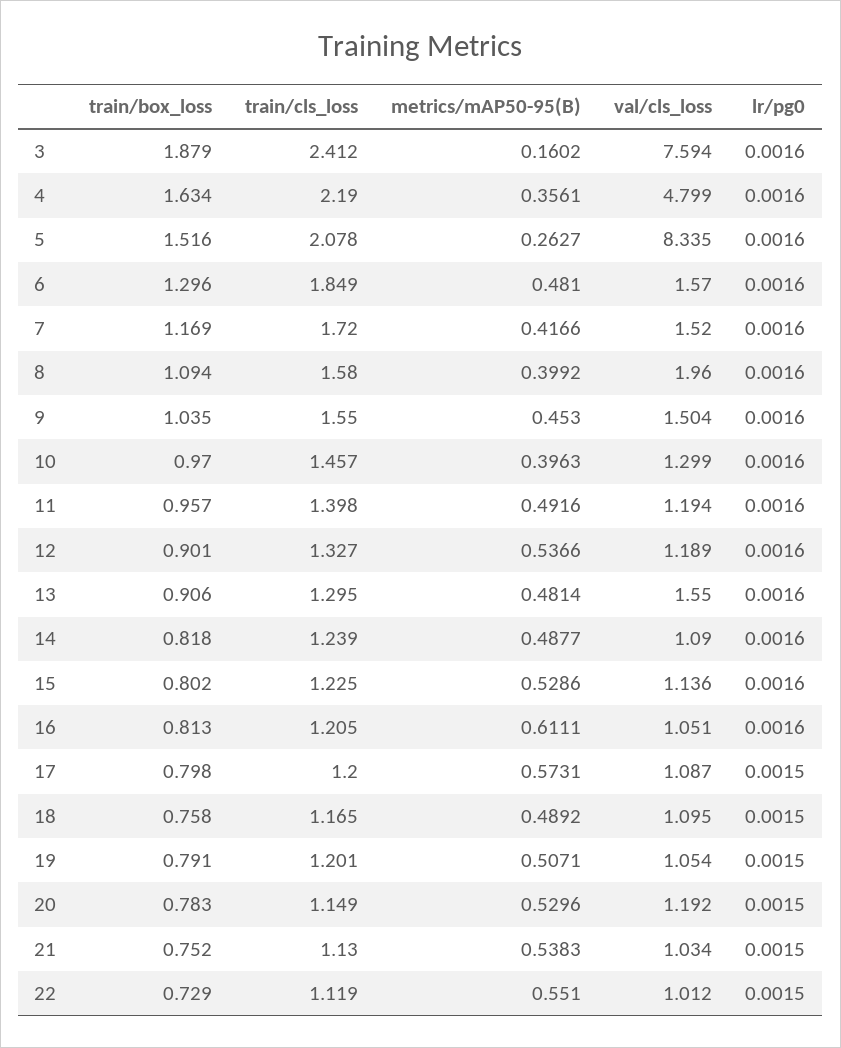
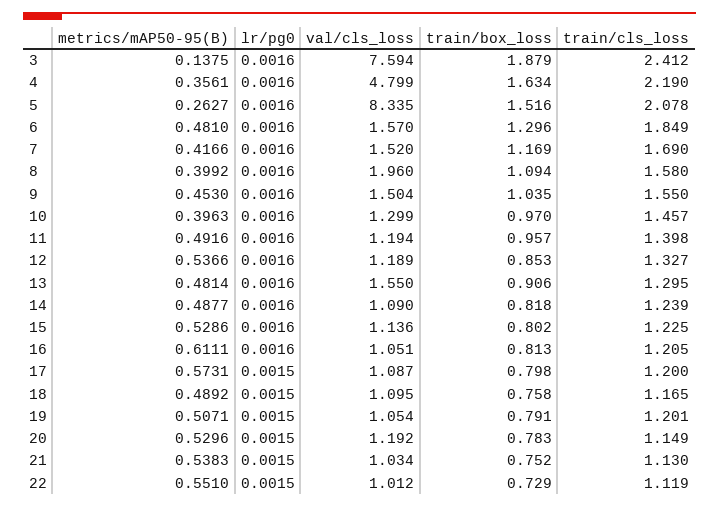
metrics/mAP50-95(B), 3: 0.1602 -> 0.1375
train/cls_loss, 7: 1.72 -> 1.69
train/box_loss, 12: 0.901 -> 0.853

